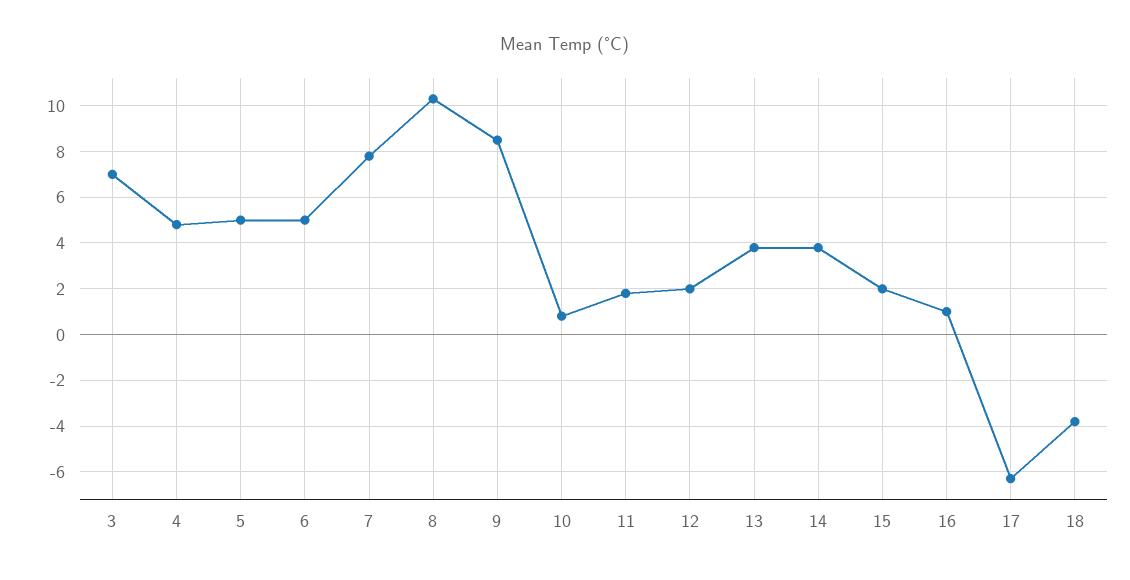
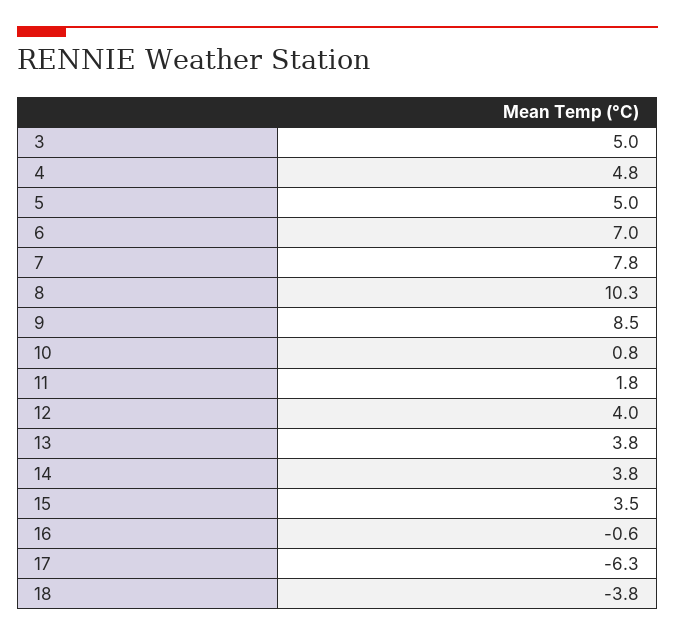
3: 7 -> 5
6: 5 -> 7
12: 2 -> 4
15: 2 -> 3.5
16: 1 -> -0.6

